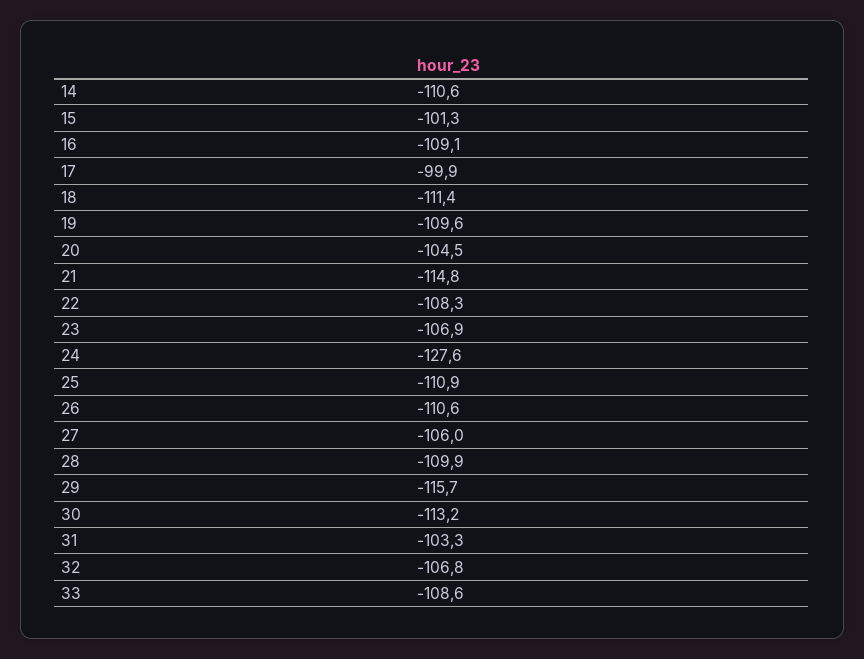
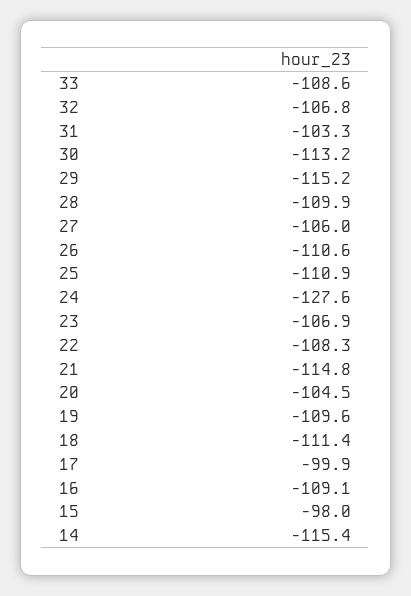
14: -110.6 -> -115.4
15: -101.3 -> -98
29: -115.7 -> -115.2

